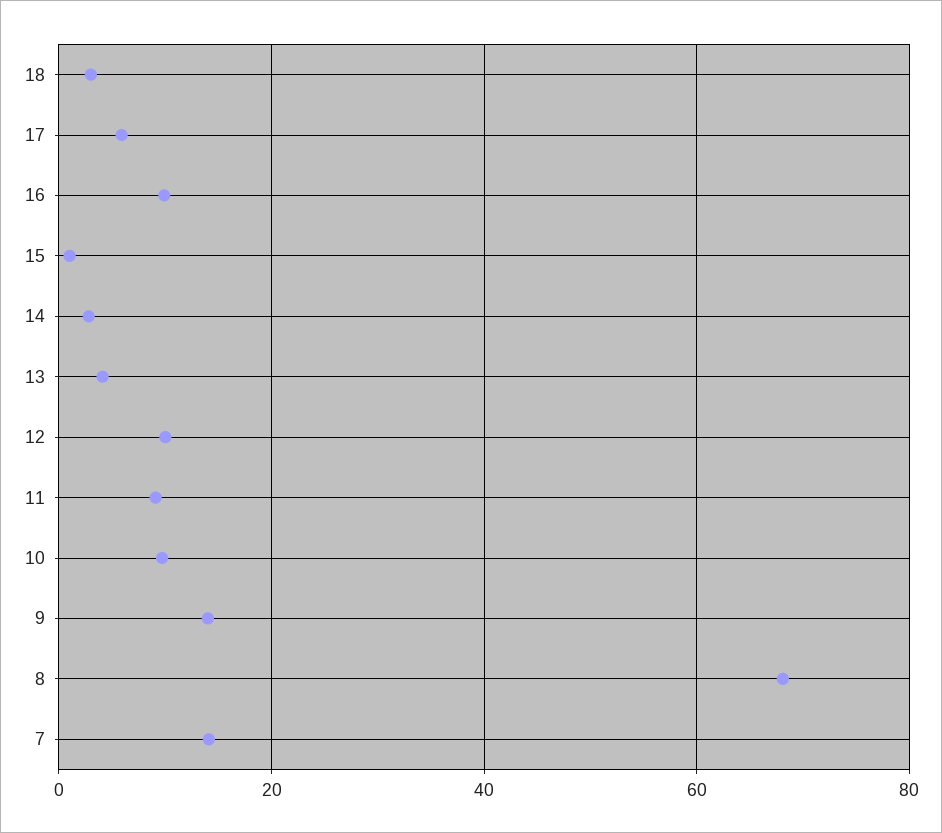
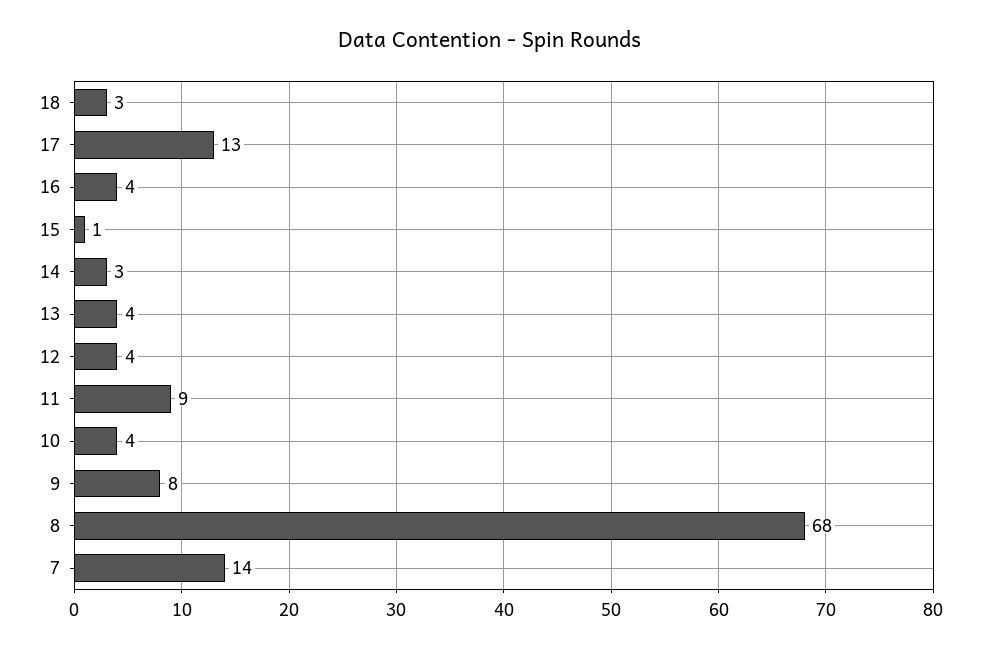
17: 6 -> 13
16: 10 -> 4
12: 10 -> 4
10: 10 -> 4
9: 14 -> 8

